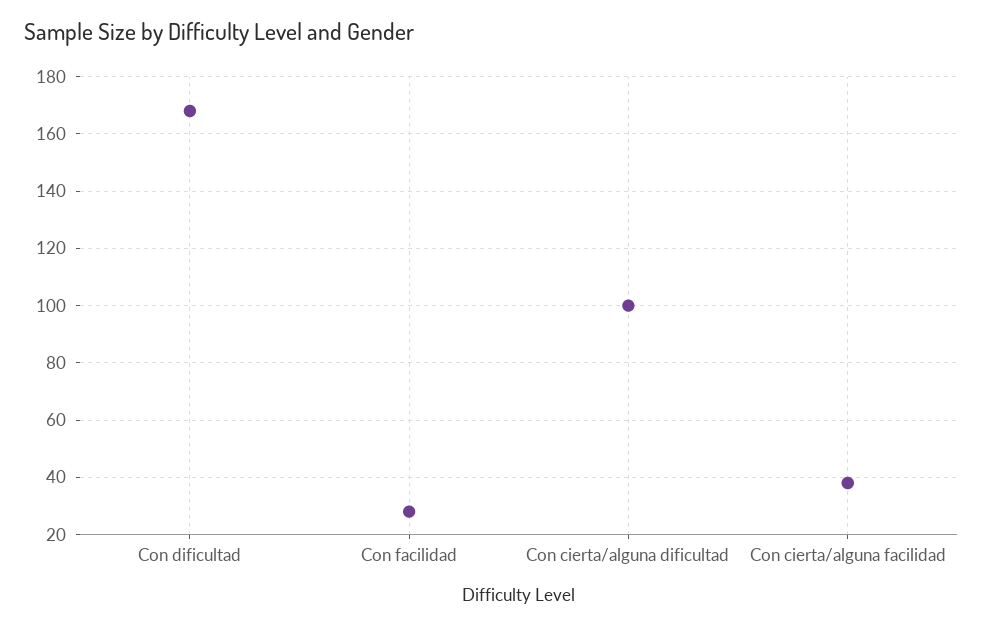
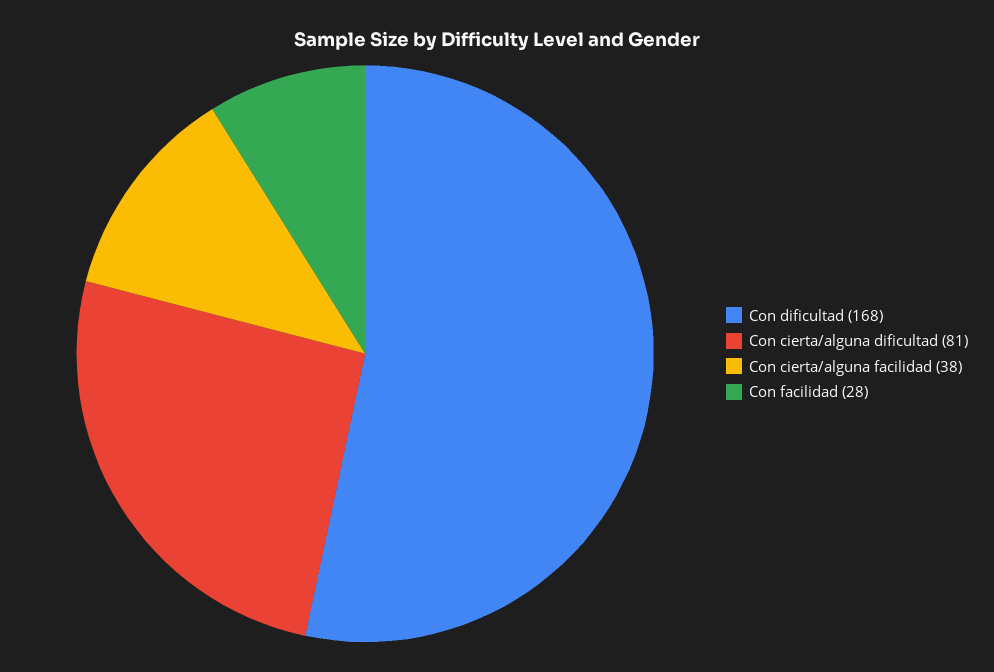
Con cierta/alguna dificultad: 100 -> 81

